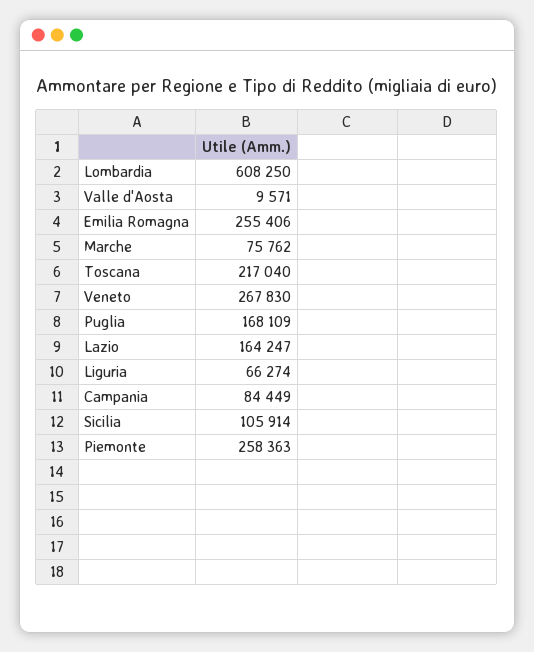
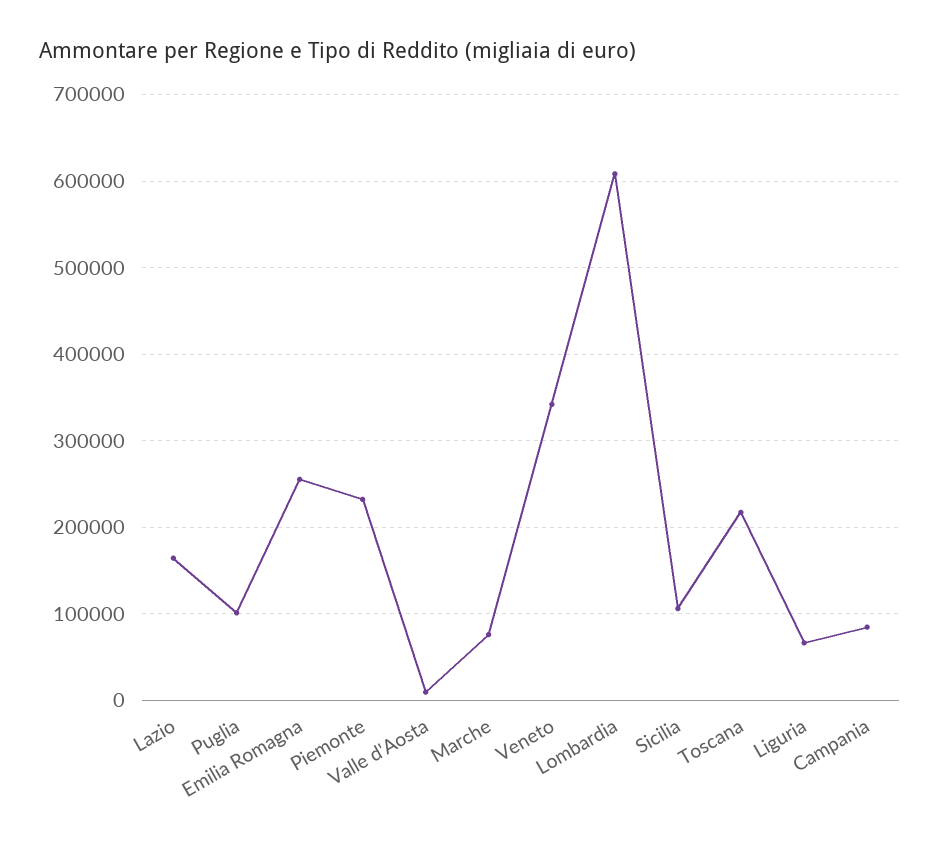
Veneto: 267830 -> 340000
Puglia: 168109 -> 100000
Piemonte: 258363 -> 230000

